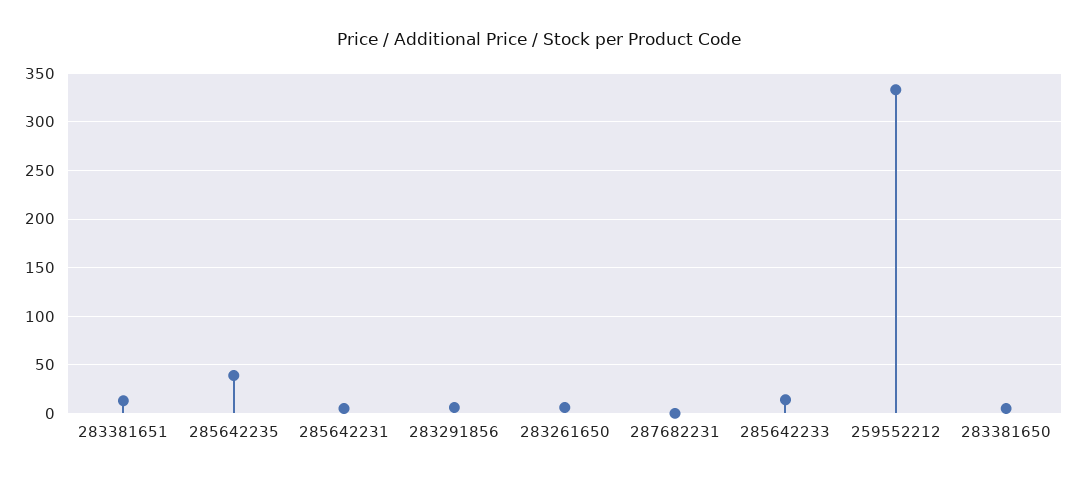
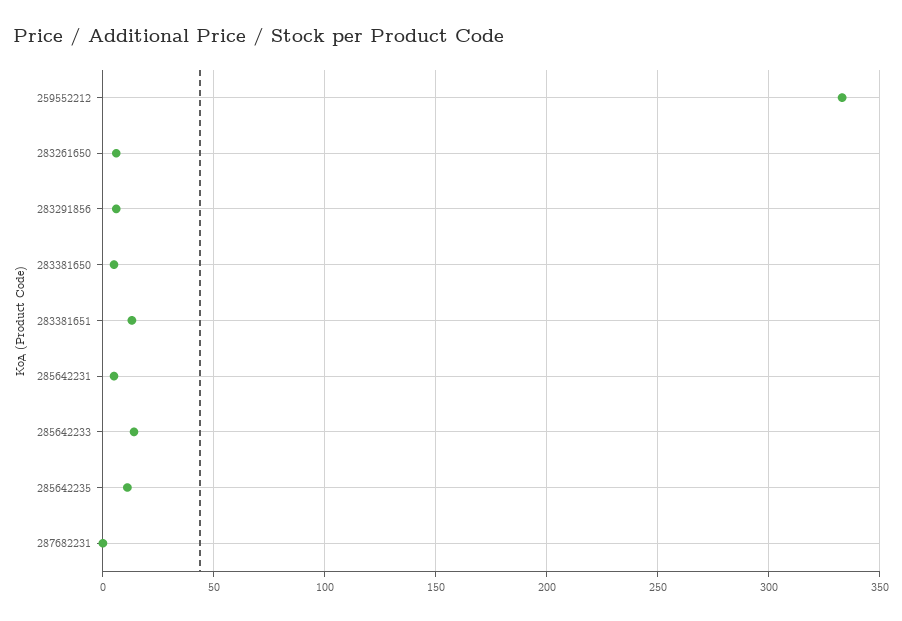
285642235: 40 -> 10

